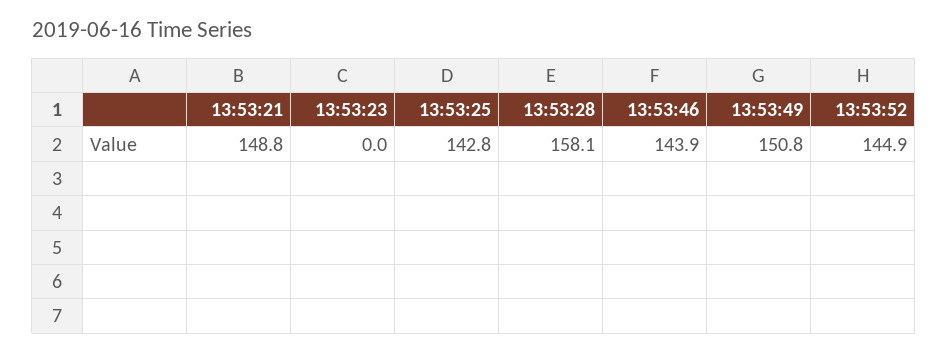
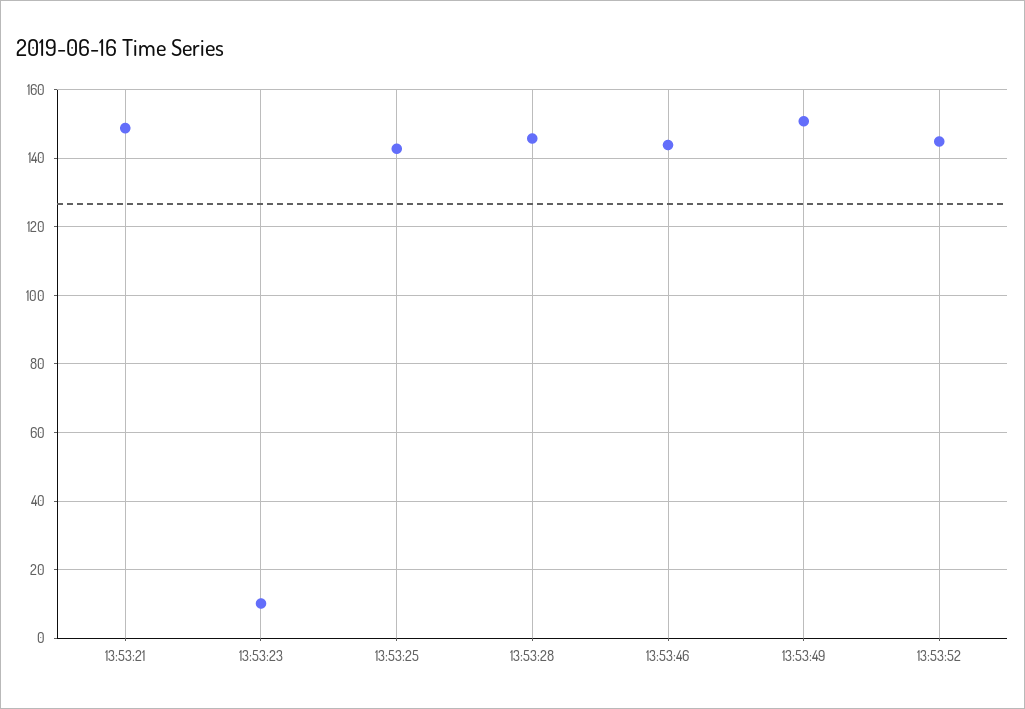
13:53:23: 0 -> 10
13:53:28: 158.1 -> 146

